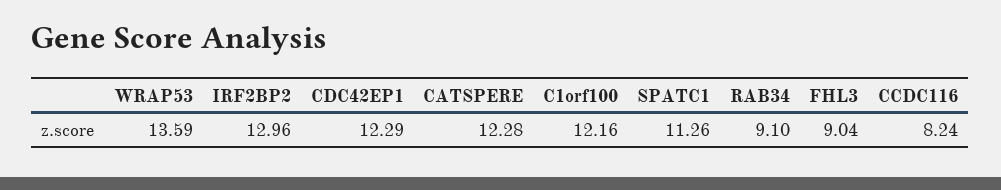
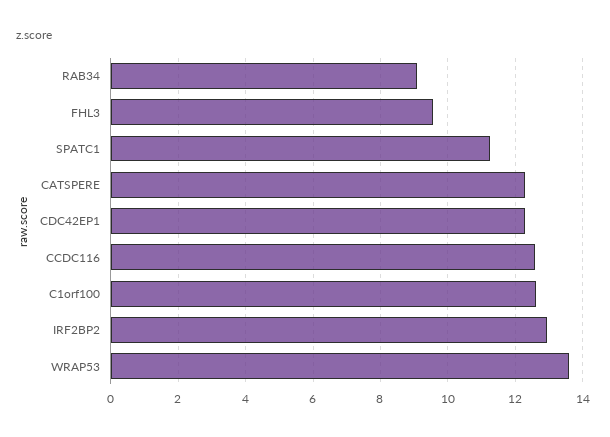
C1orf100: 12.16 -> 12.6
FHL3: 9.04 -> 9.6
CCDC116: 8.24 -> 12.6

